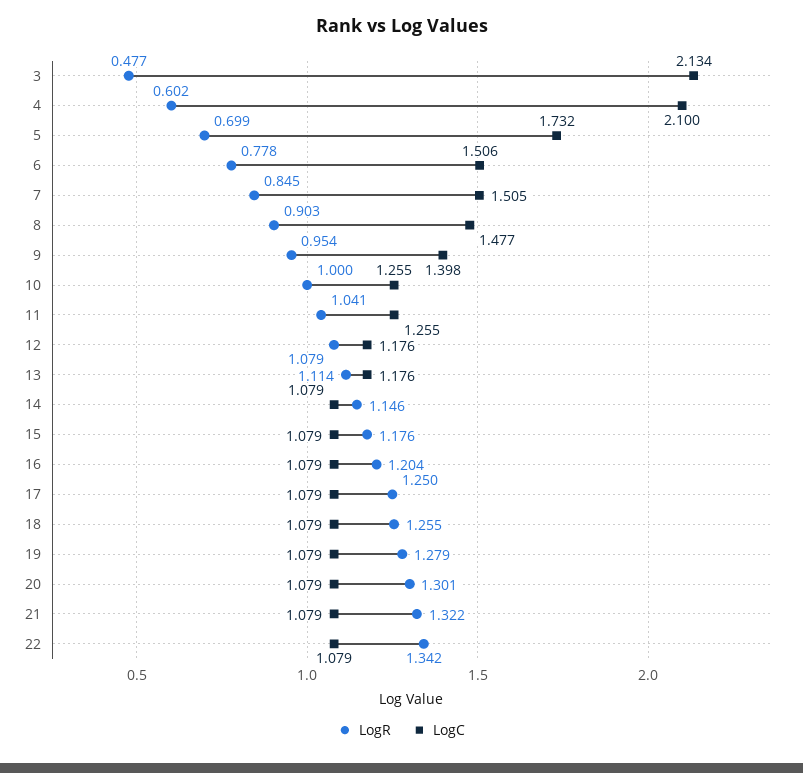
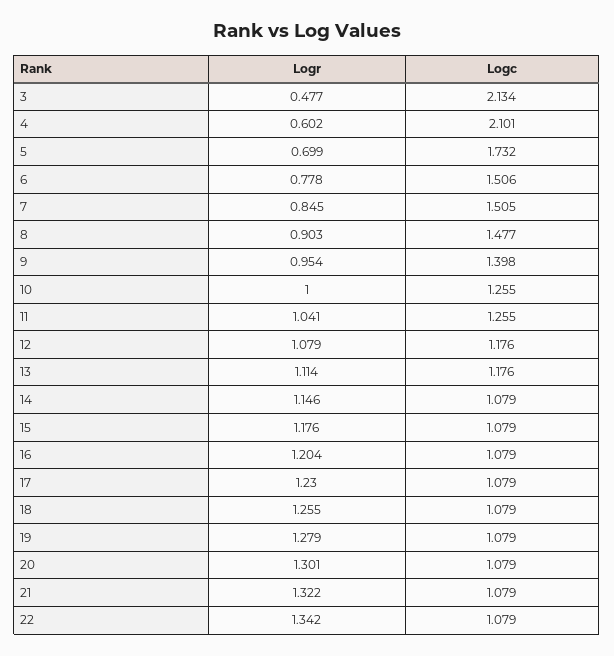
LogC, 4: 2.1 -> 2.101
LogR, 17: 1.25 -> 1.23

